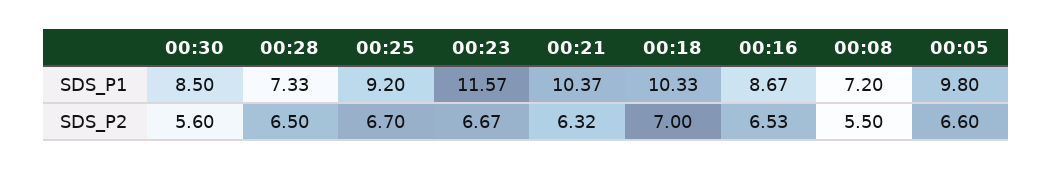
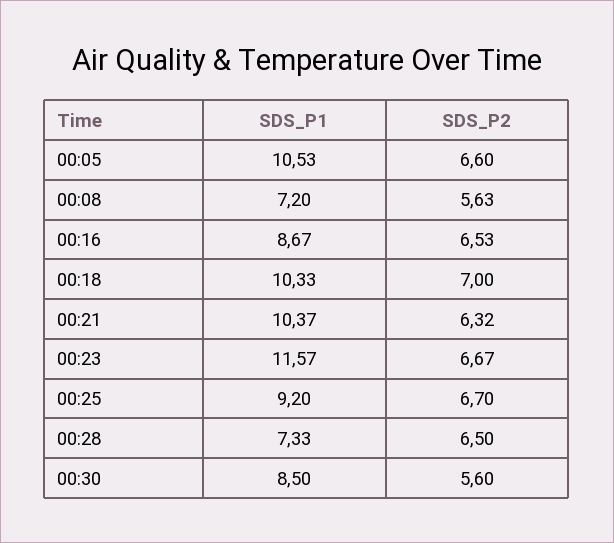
00:05, SDS_P1: 9.8 -> 10.53
00:08, SDS_P2: 5.5 -> 5.63

